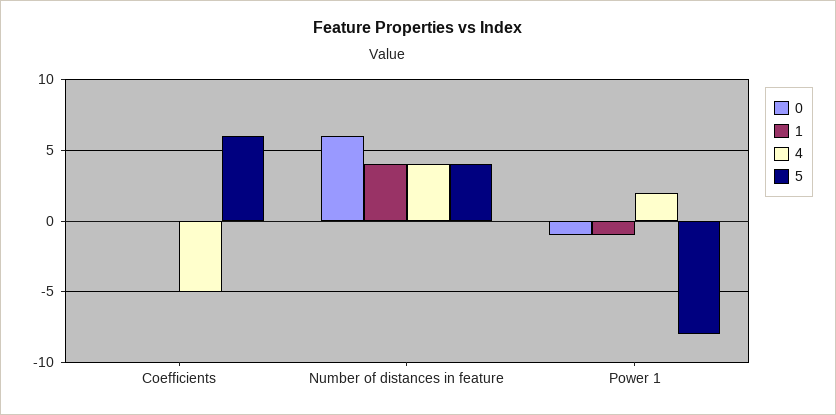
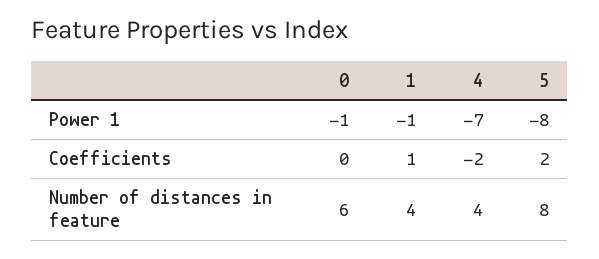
1, Coefficients: 0 -> 1
4, Coefficients: -5 -> -2
5, Coefficients: 6 -> 2
5, Number of distances in feature: 4 -> 8
4, Power 1: 2 -> -7

